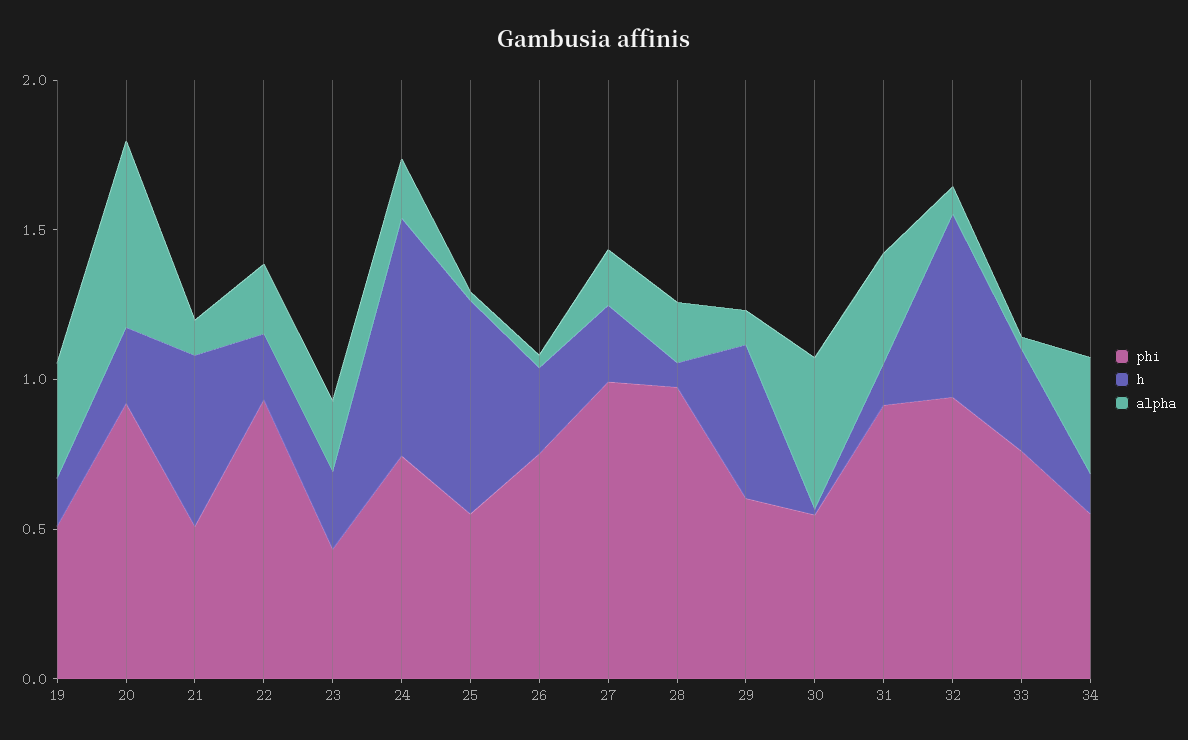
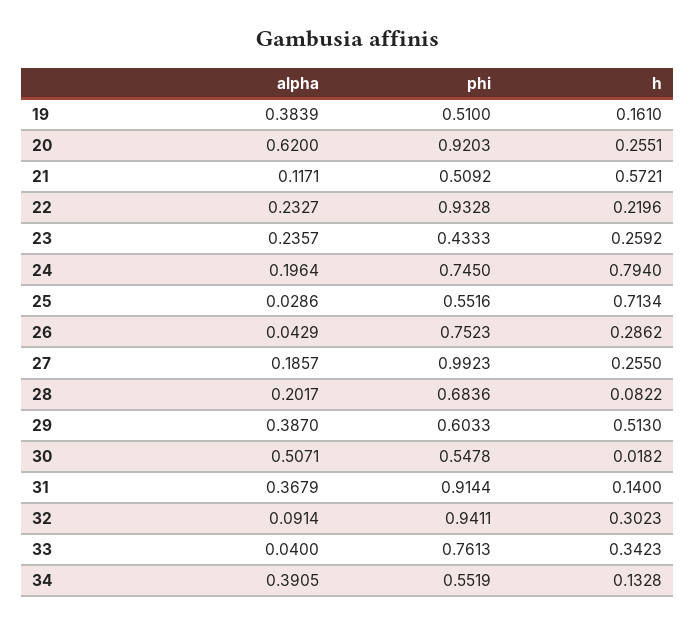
phi, 28: 1 -> 0.6836
alpha, 29: 0.1 -> 0.387
h, 32: 0.6 -> 0.3023

